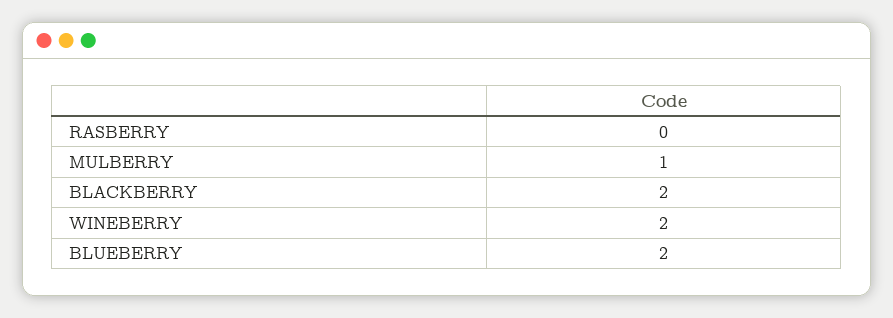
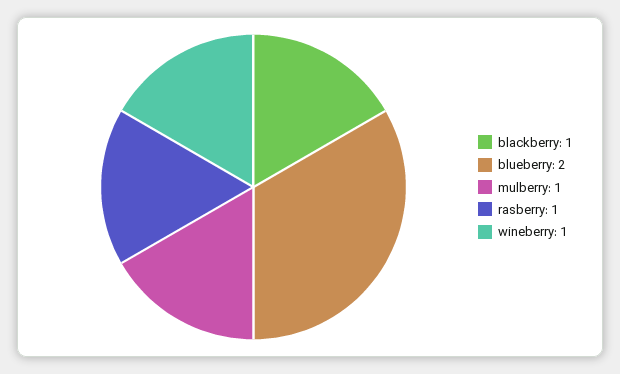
RASBERRY: 0 -> 1
BLACKBERRY: 2 -> 1
WINEBERRY: 2 -> 1

